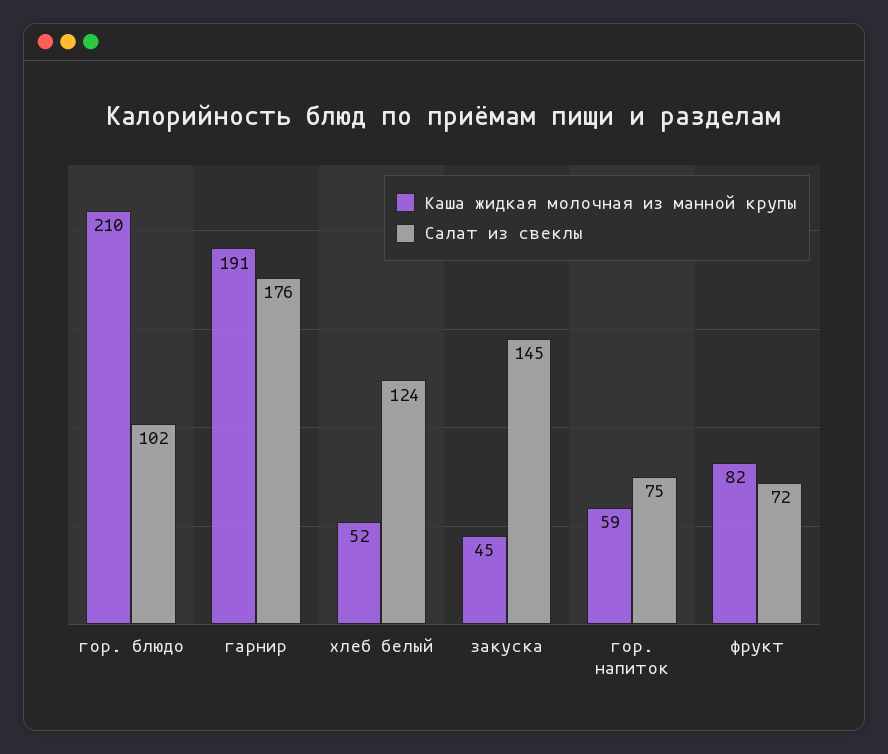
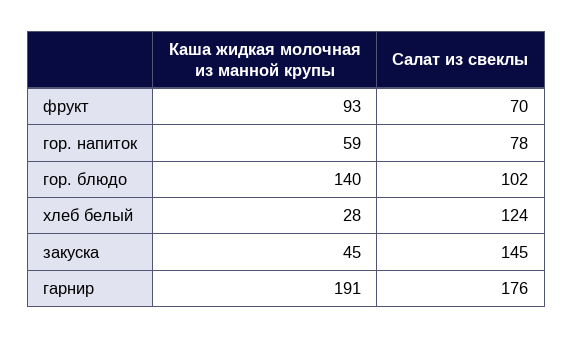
Каша жидкая молочная из манной крупы, гор. блюдо: 210 -> 140
Каша жидкая молочная из манной крупы, хлеб белый: 52 -> 28
Салат из свеклы, гор. напиток: 75 -> 78
Каша жидкая молочная из манной крупы, фрукт: 82 -> 93
Салат из свеклы, фрукт: 72 -> 70

